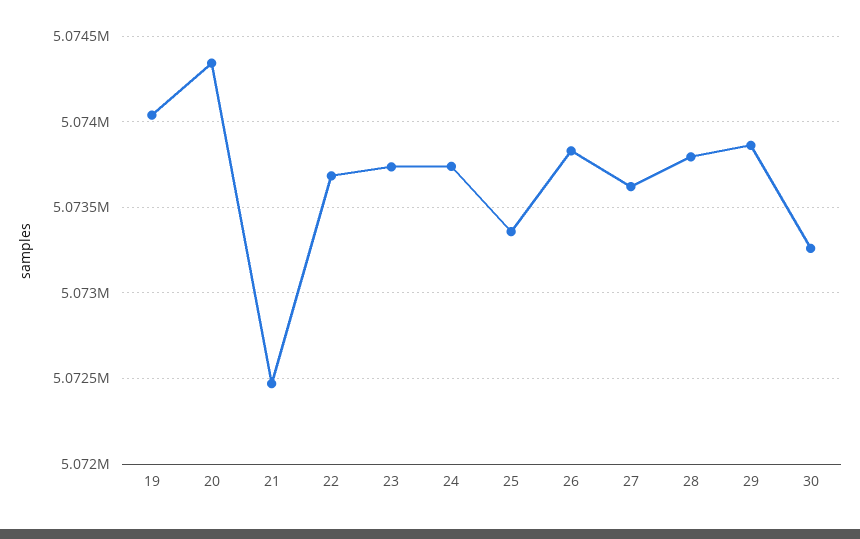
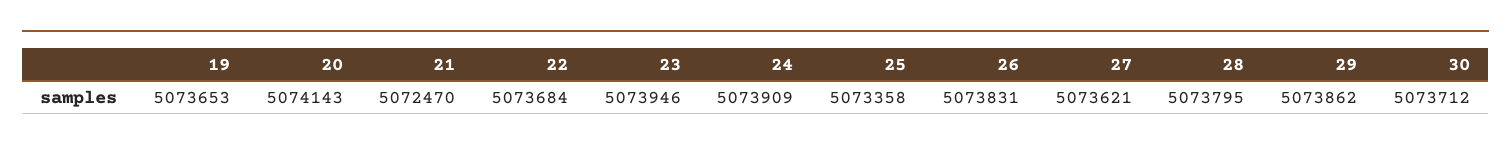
19: 5074050 -> 5073653
20: 5074350 -> 5074143
23: 5073750 -> 5073946
24: 5073750 -> 5073909
30: 5073250 -> 5073712

